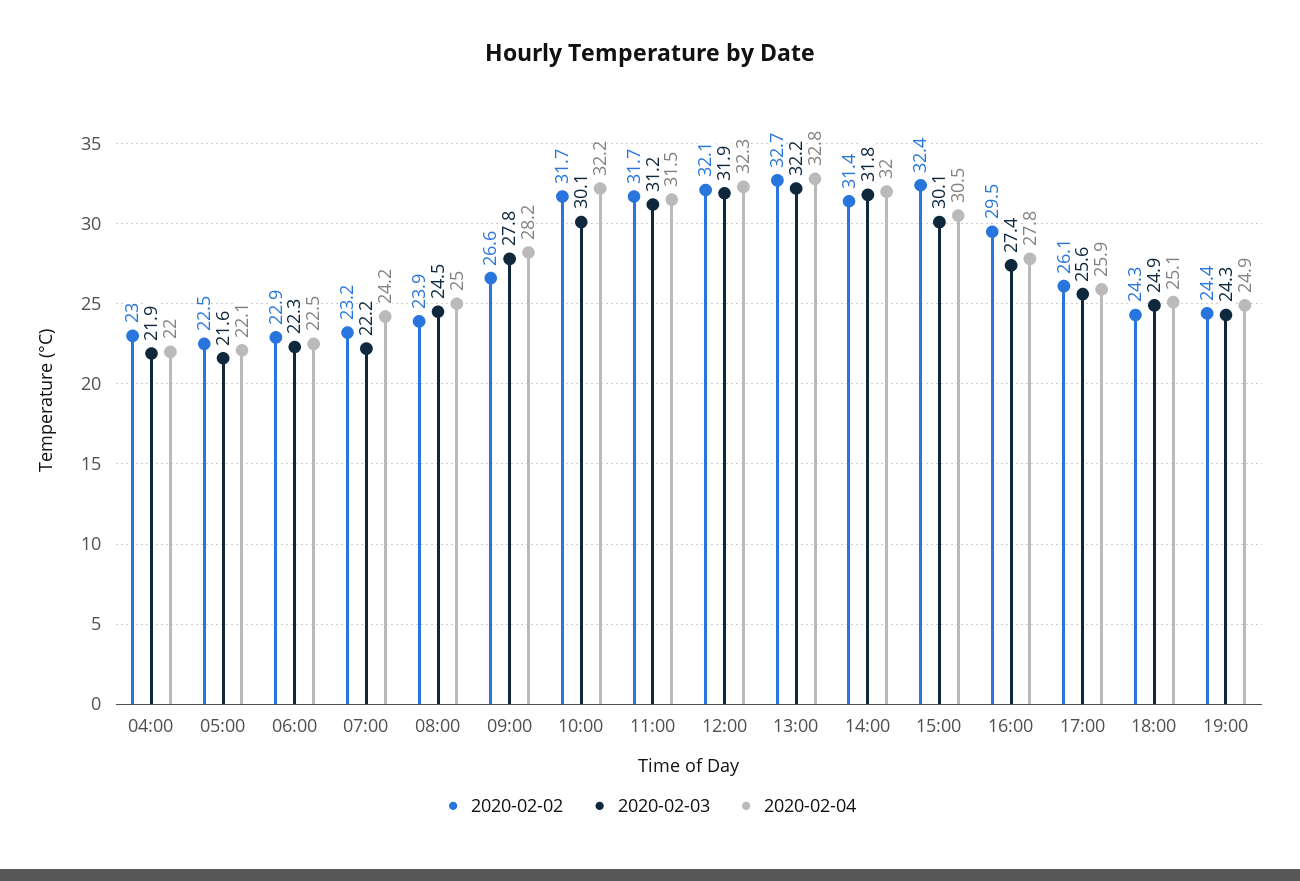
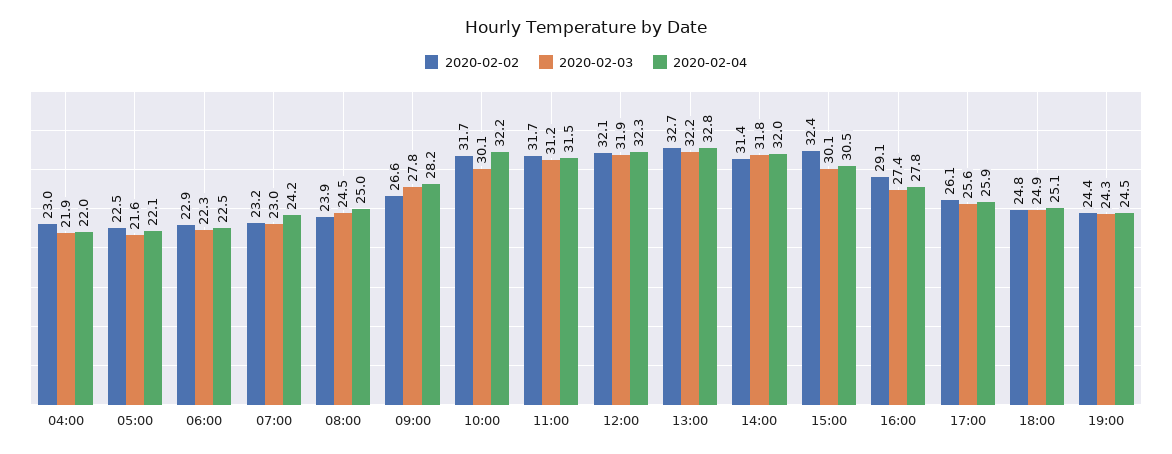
2020-02-03, 07:00: 22.2 -> 23
2020-02-02, 16:00: 29.5 -> 29.1
2020-02-02, 18:00: 24.3 -> 24.8
2020-02-04, 19:00: 24.9 -> 24.5

